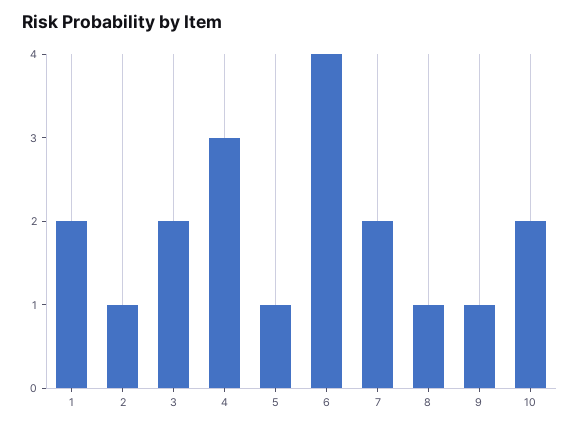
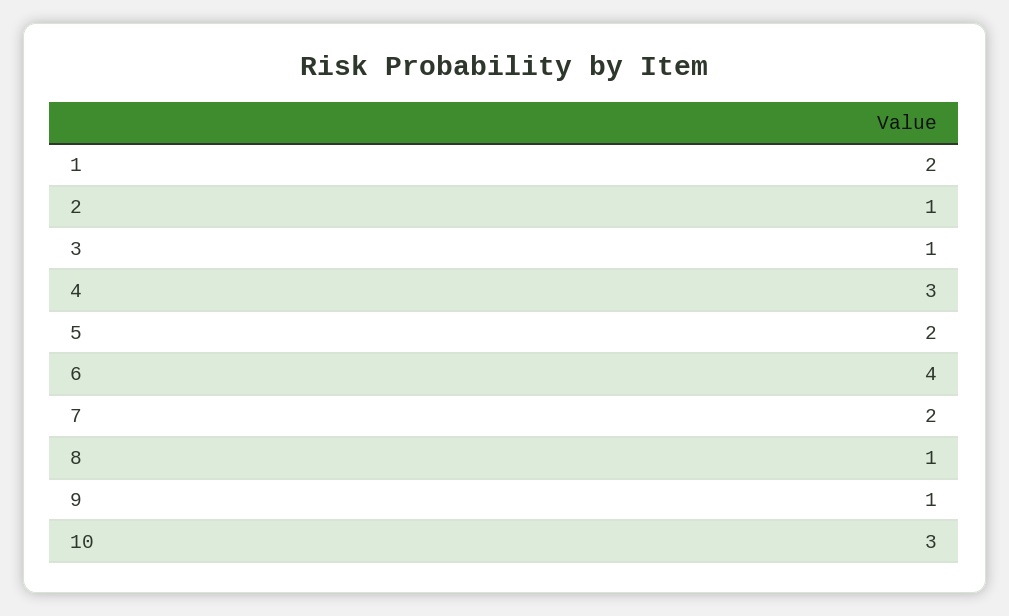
3: 2 -> 1
5: 1 -> 2
10: 2 -> 3

